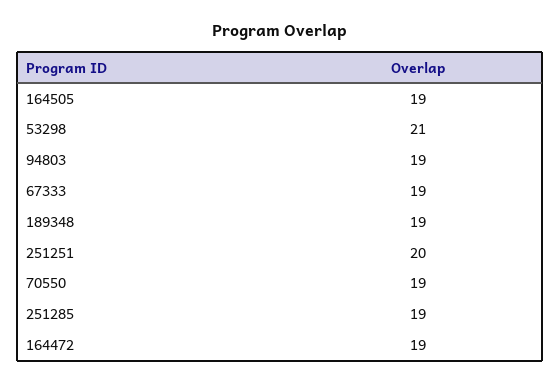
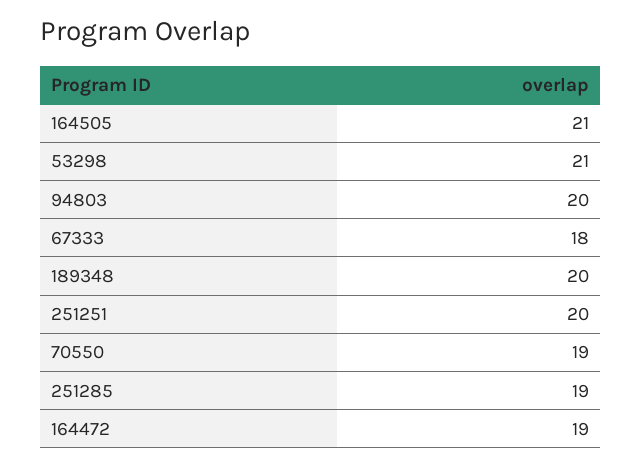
164505: 19 -> 21
94803: 19 -> 20
67333: 19 -> 18
189348: 19 -> 20

